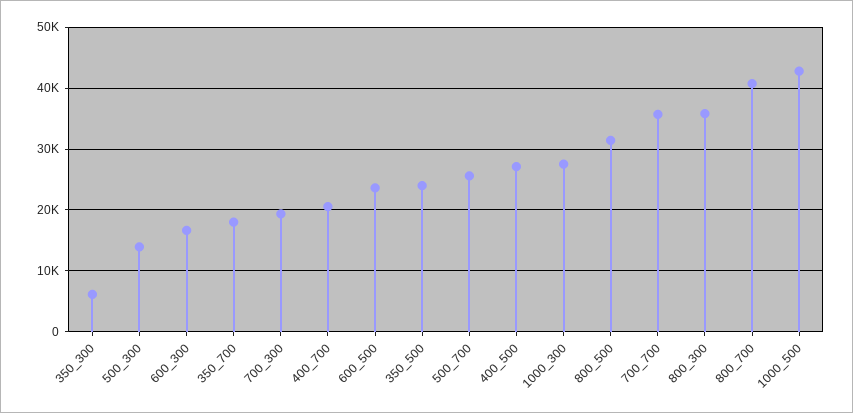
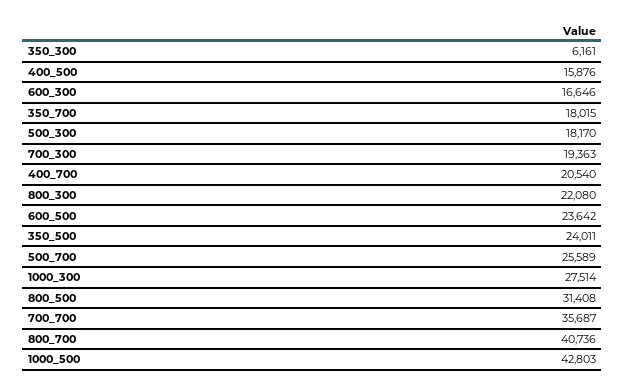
500_300: 14000 -> 18170
400_500: 27000 -> 15876
800_300: 36000 -> 22080

